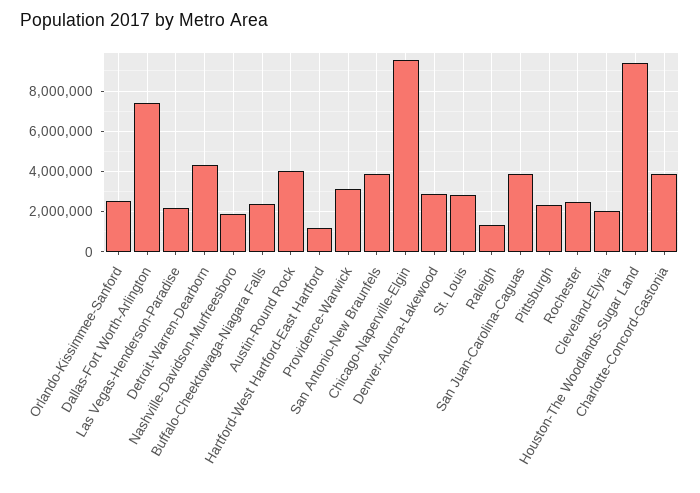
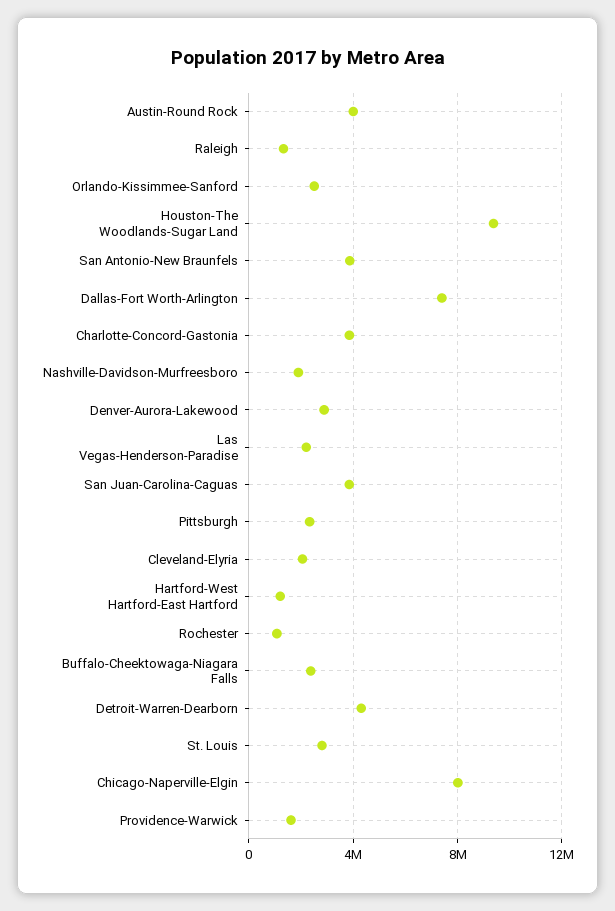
Providence-Warwick: 3000000 -> 1500000
Chicago-Naperville-Elgin: 9500000 -> 8000000
Rochester: 2500000 -> 1000000

